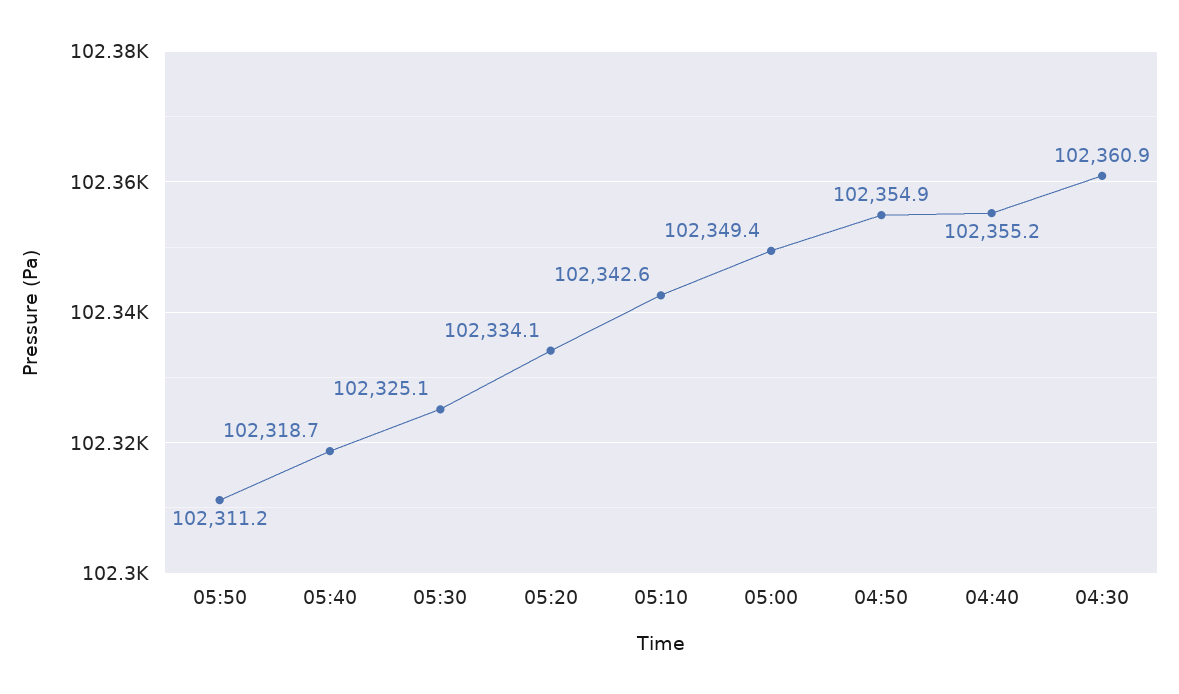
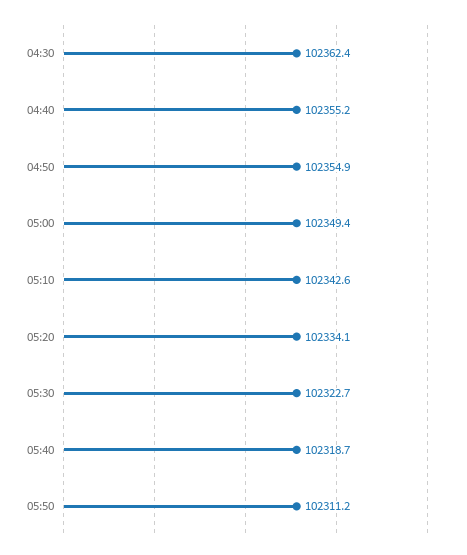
05:30: 102325.1 -> 102322.7
04:30: 102360.9 -> 102362.4

